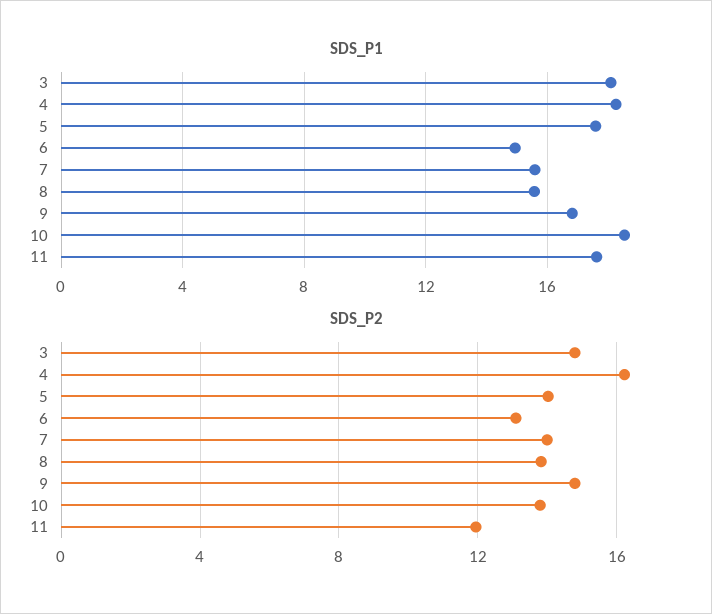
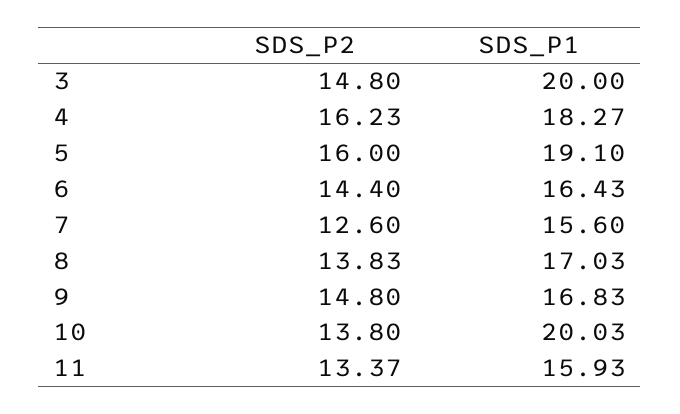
SDS_P1, 3: 18 -> 20
SDS_P1, 5: 17.5 -> 19.1
SDS_P1, 6: 15 -> 16.43
SDS_P1, 8: 15.5 -> 17.03
SDS_P1, 10: 18.5 -> 20.03
SDS_P1, 11: 17.5 -> 15.93
SDS_P2, 5: 14 -> 16
SDS_P2, 6: 13 -> 14.4
SDS_P2, 7: 14 -> 12.6
SDS_P2, 11: 12 -> 13.37

